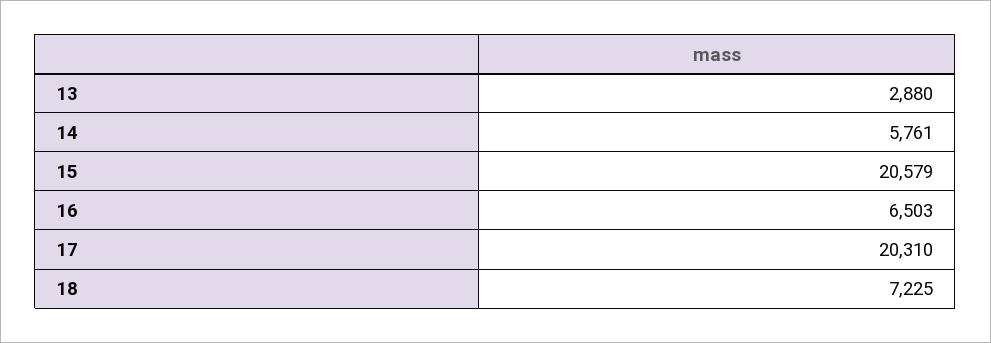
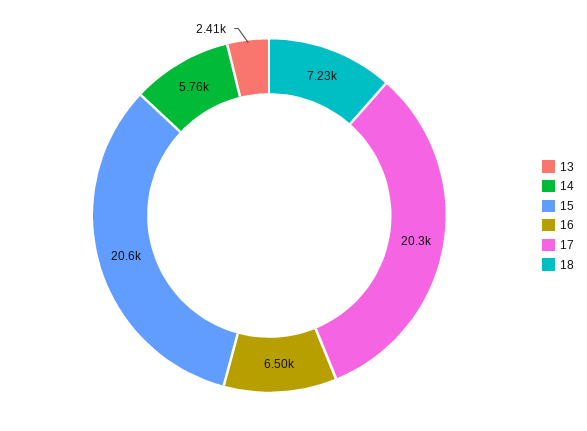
13: 2880 -> 2410

